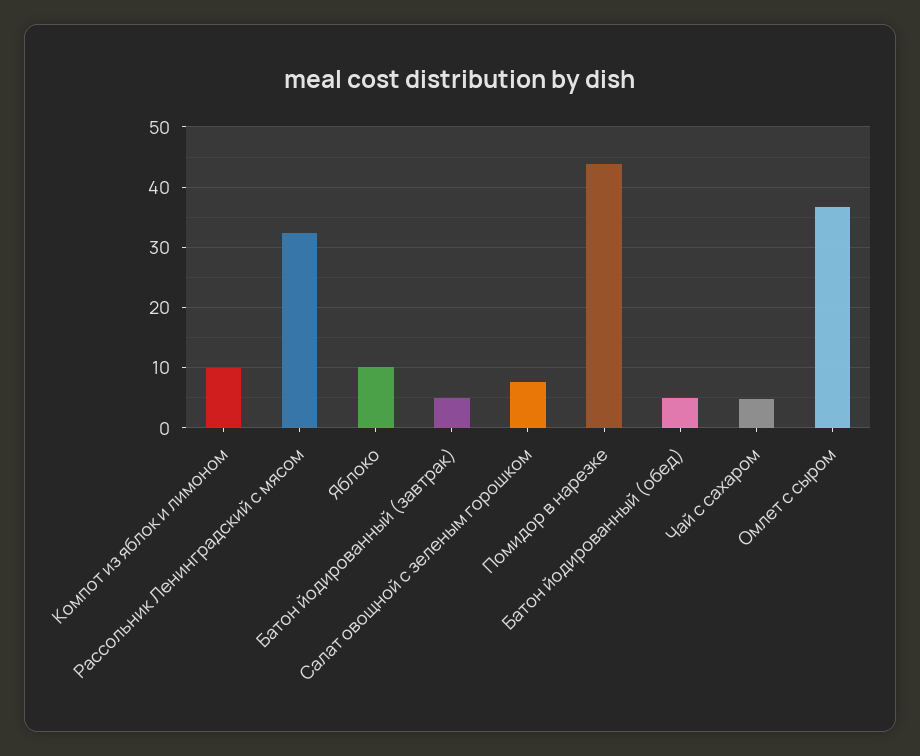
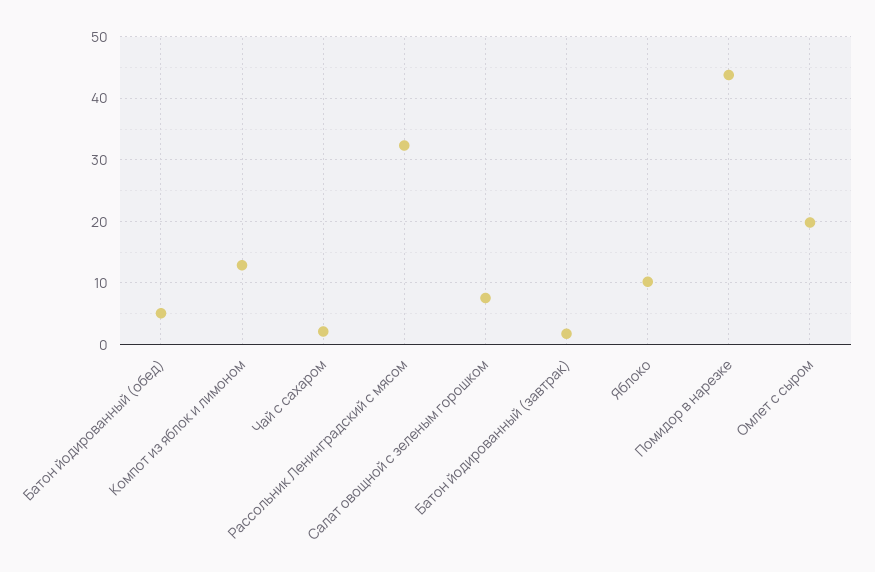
Компот из яблок и лимоном: 10 -> 13
Батон йодированный (завтрак): 5 -> 2
Чай с сахаром: 5 -> 2
Омлет с сыром: 37 -> 20

